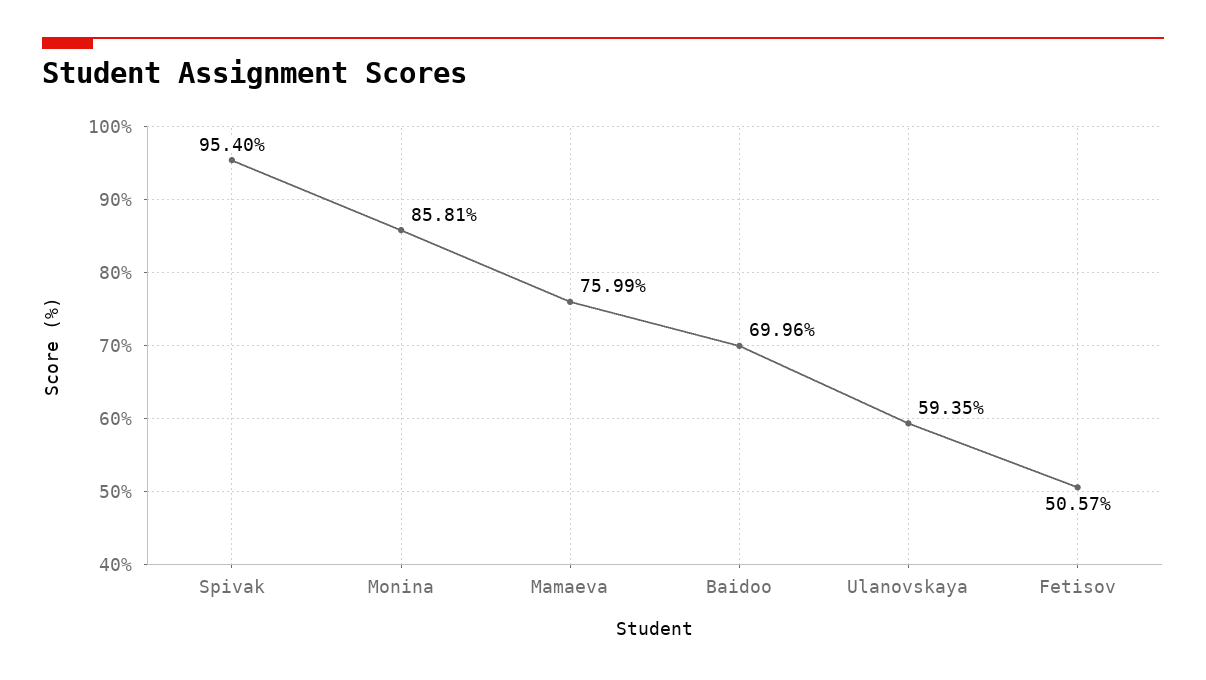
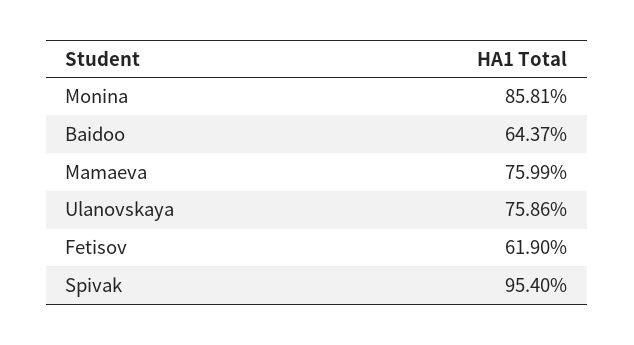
Baidoo: 69.96 -> 64.37
Ulanovskaya: 59.35 -> 75.86
Fetisov: 50.57 -> 61.9

